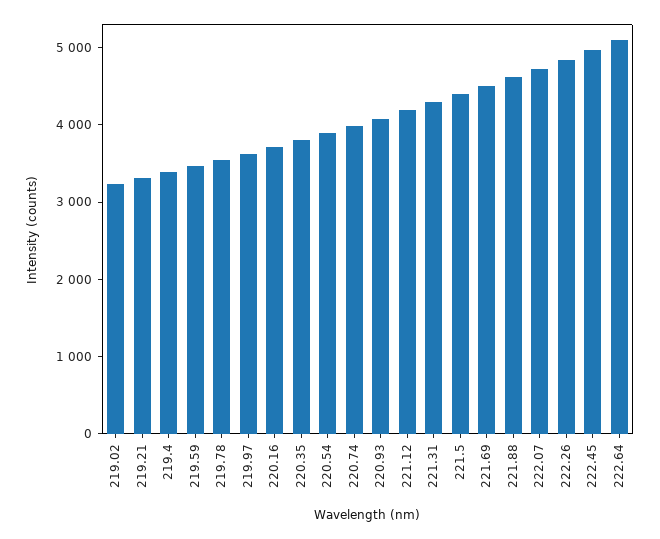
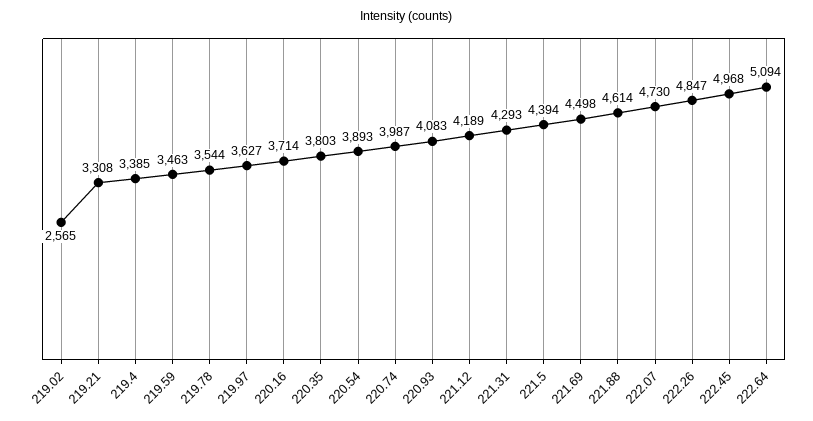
219.02: 3200 -> 2565

